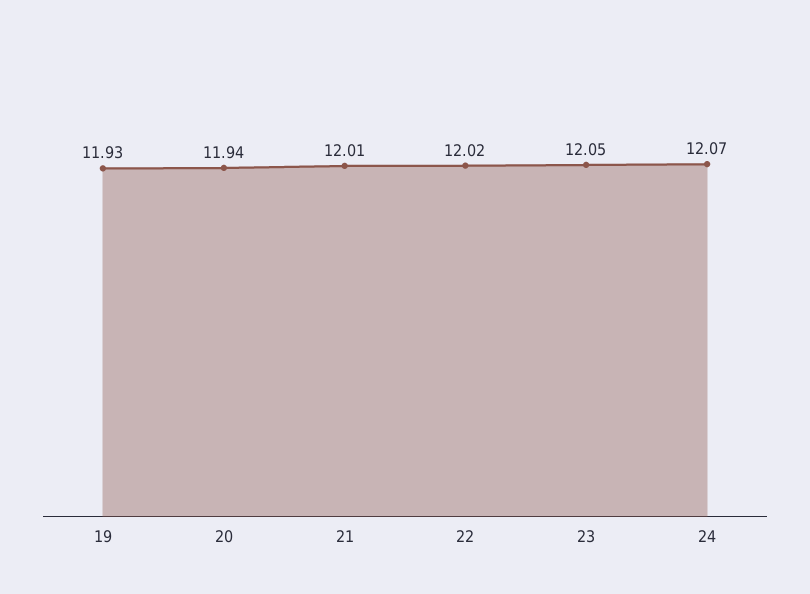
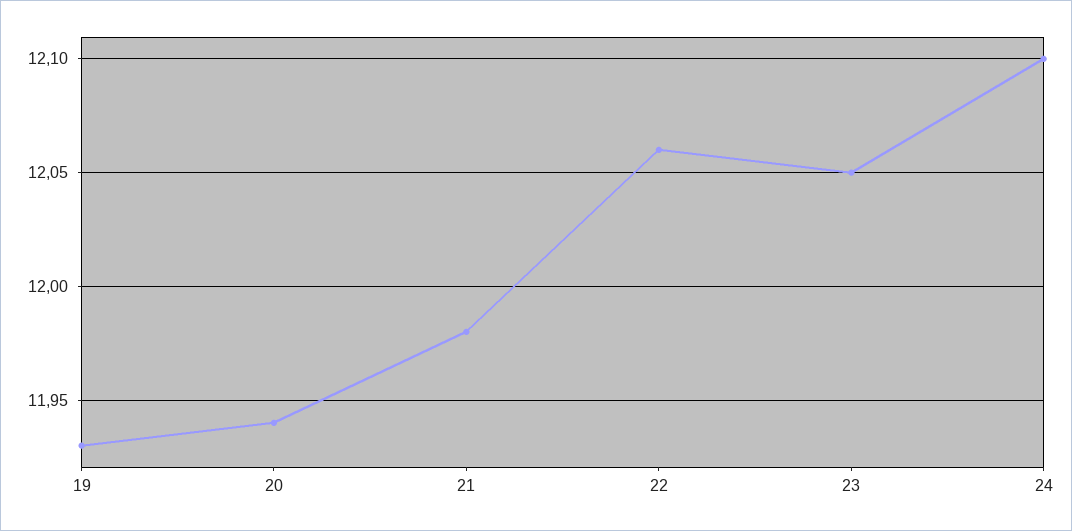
21: 12.01 -> 11.98
22: 12.02 -> 12.06
24: 12.07 -> 12.1

